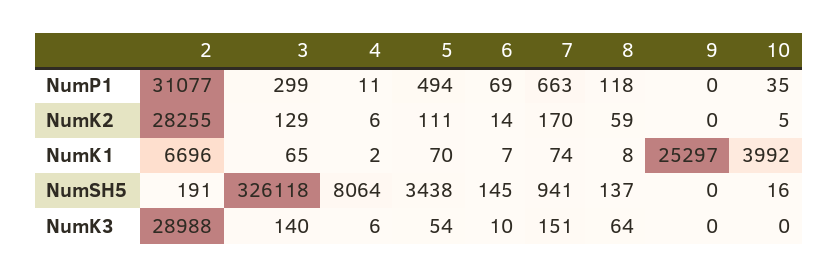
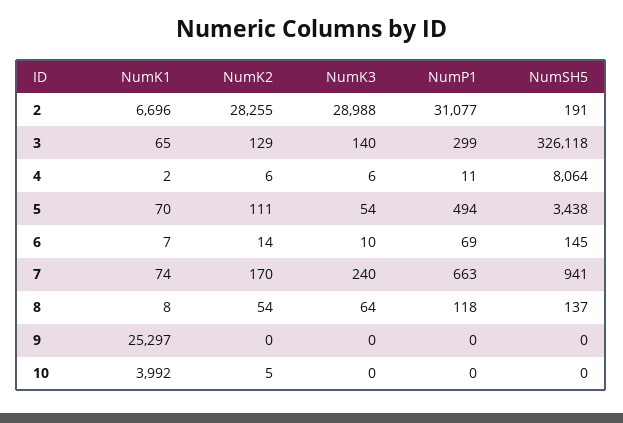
10, NumP1: 35 -> 0
8, NumK2: 59 -> 54
10, NumSH5: 16 -> 0
7, NumK3: 151 -> 240

